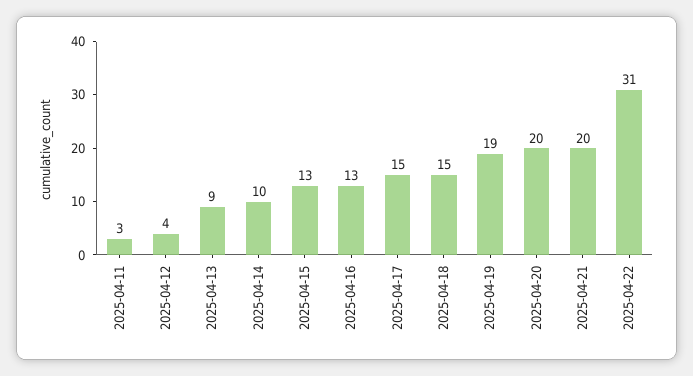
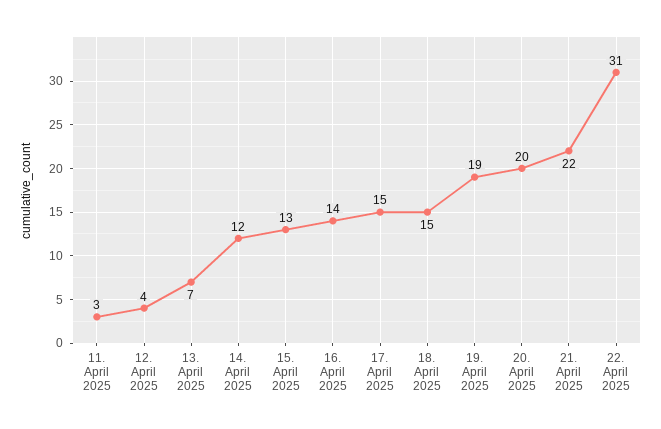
2025-04-13: 9 -> 7
2025-04-14: 10 -> 12
2025-04-16: 13 -> 14
2025-04-21: 20 -> 22

